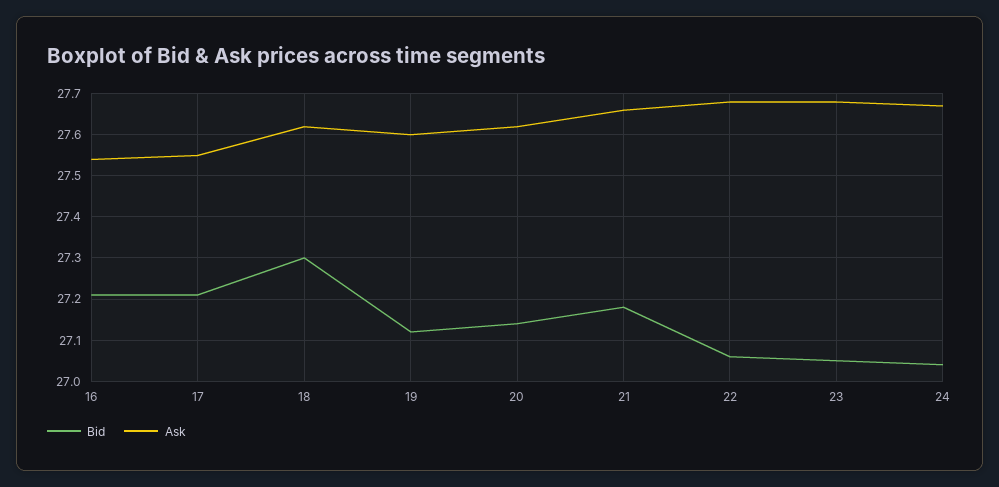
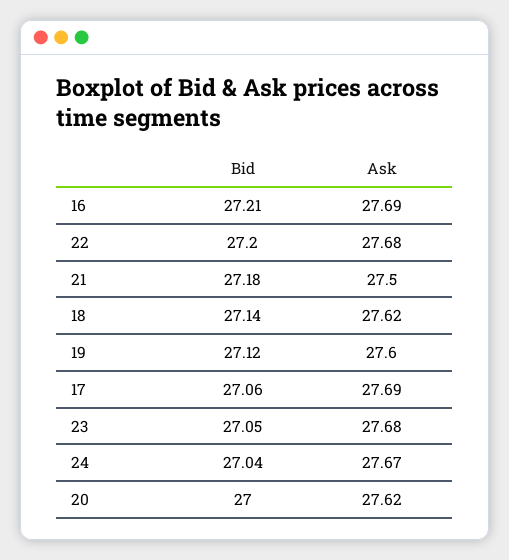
Ask, 16: 27.55 -> 27.69
Bid, 17: 27.2 -> 27.06
Ask, 17: 27.55 -> 27.69
Bid, 18: 27.3 -> 27.14
Bid, 20: 27.15 -> 27
Ask, 21: 27.65 -> 27.5
Bid, 22: 27.05 -> 27.2

